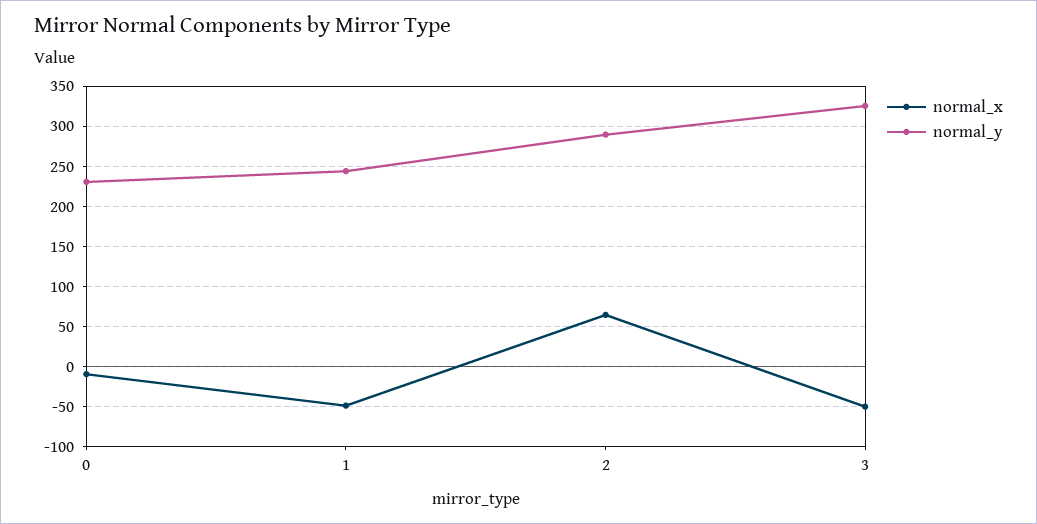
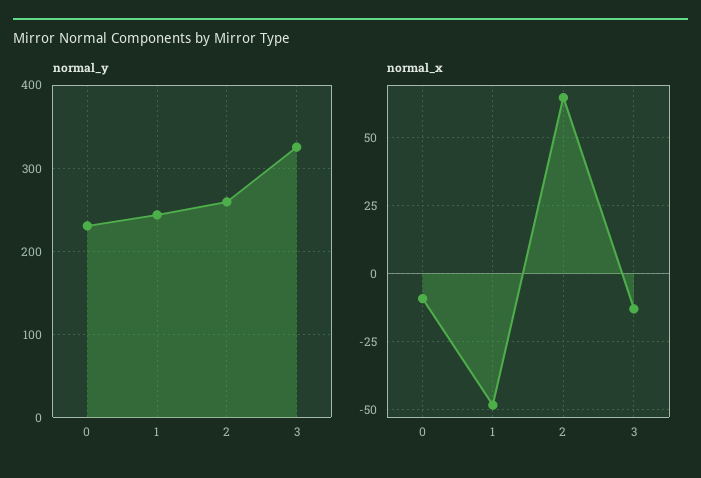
normal_y, 2: 290 -> 260
normal_x, 3: -50 -> -12.5

